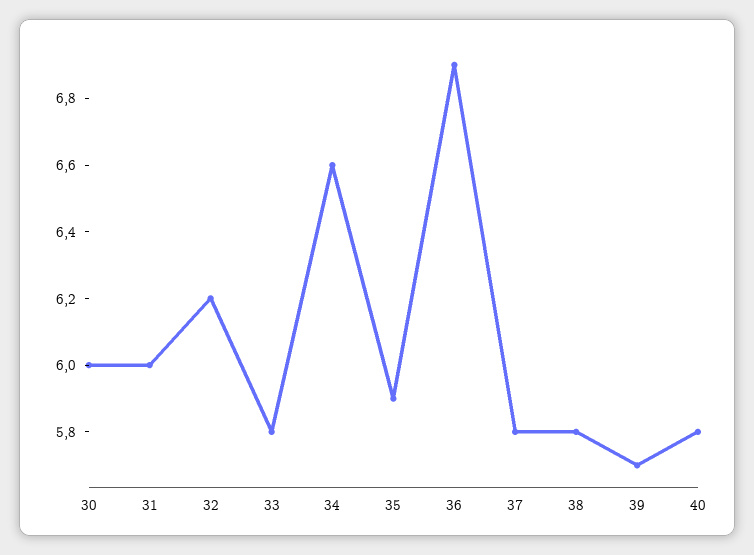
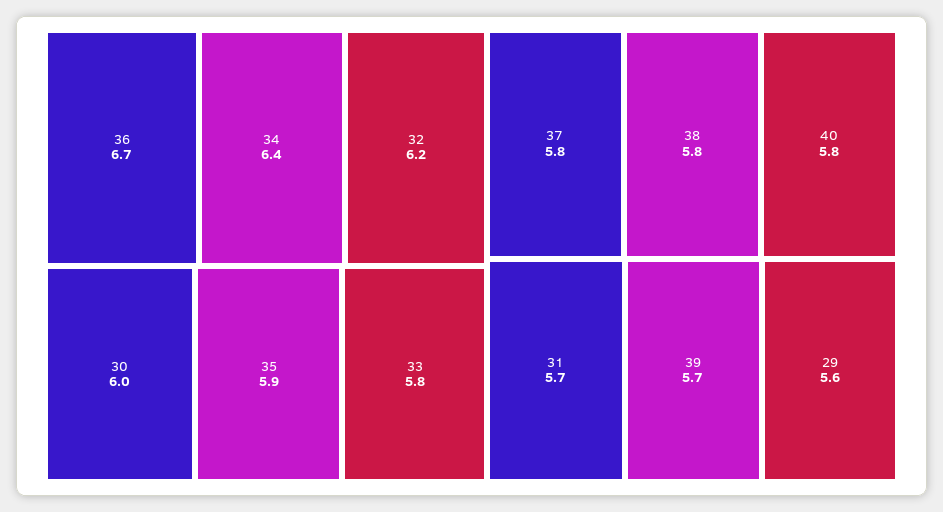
31: 6 -> 5.7
34: 6.6 -> 6.4
36: 6.9 -> 6.7
29: none -> 5.6

